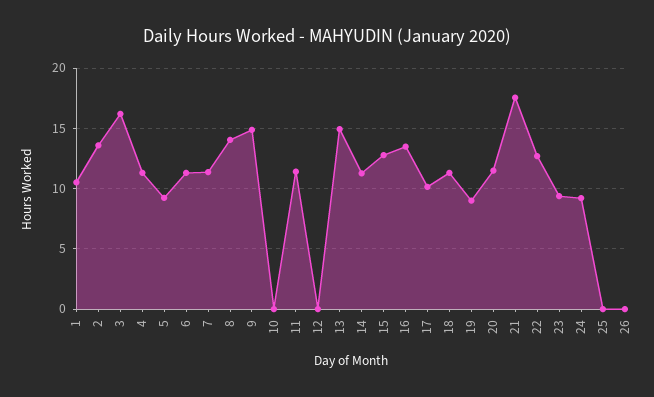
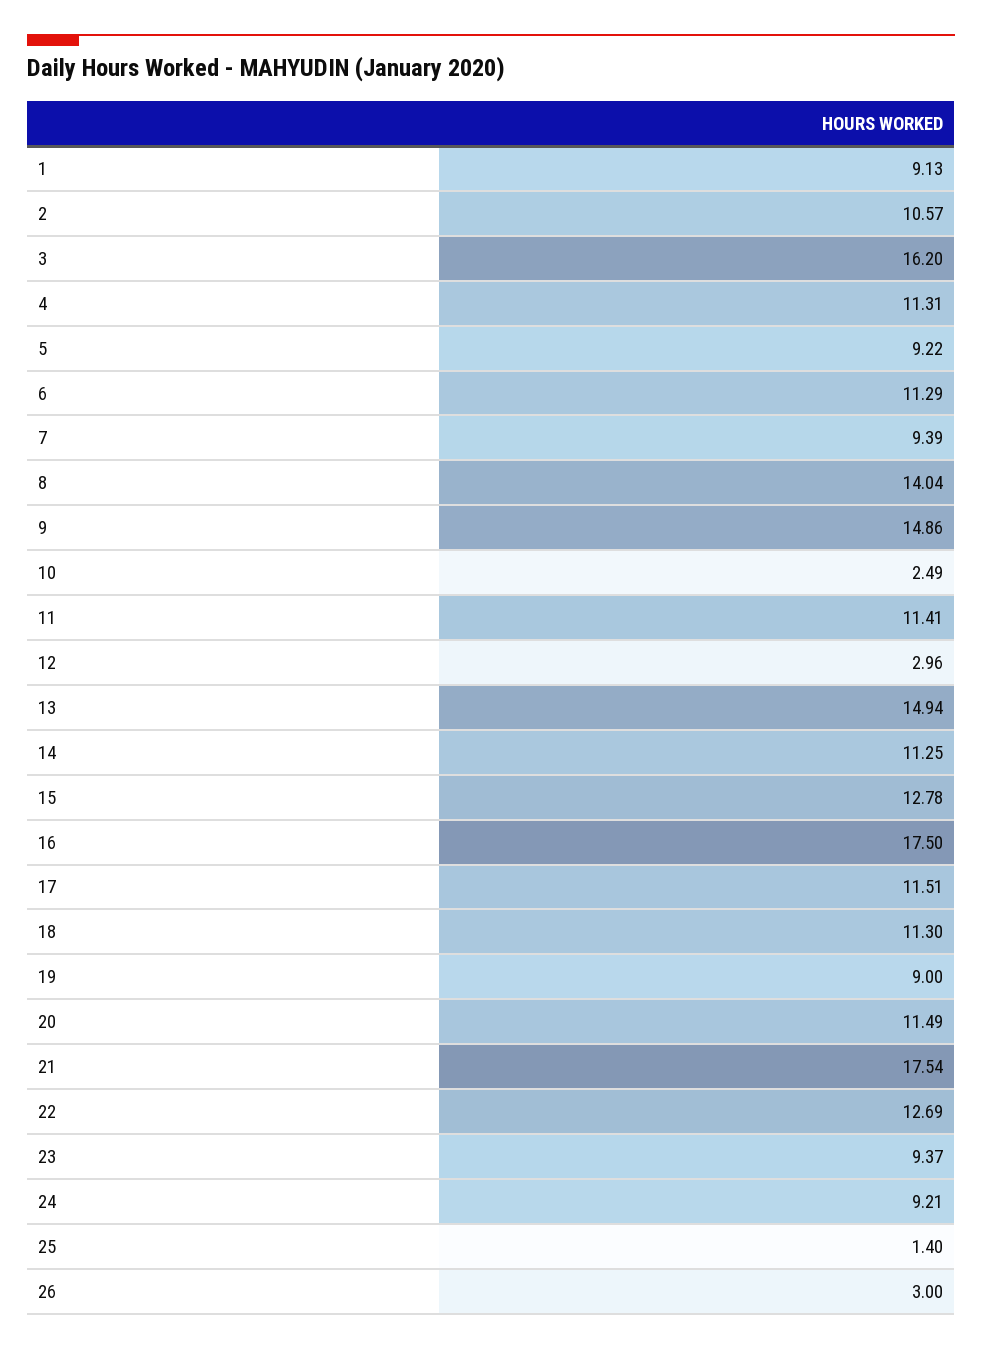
1: 10.5 -> 9.13
2: 13.5 -> 10.57
7: 11.5 -> 9.39
10: 0 -> 2.49
12: 0 -> 2.96
16: 13.5 -> 17.5
17: 10 -> 11.51
25: 0 -> 1.4
26: 0 -> 3

